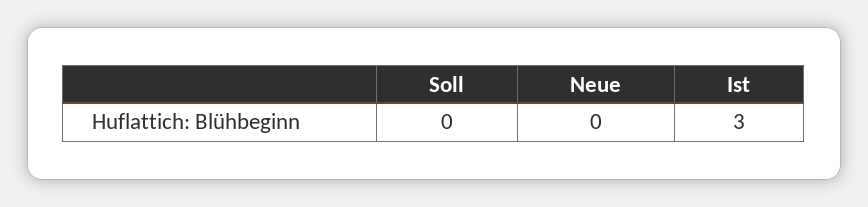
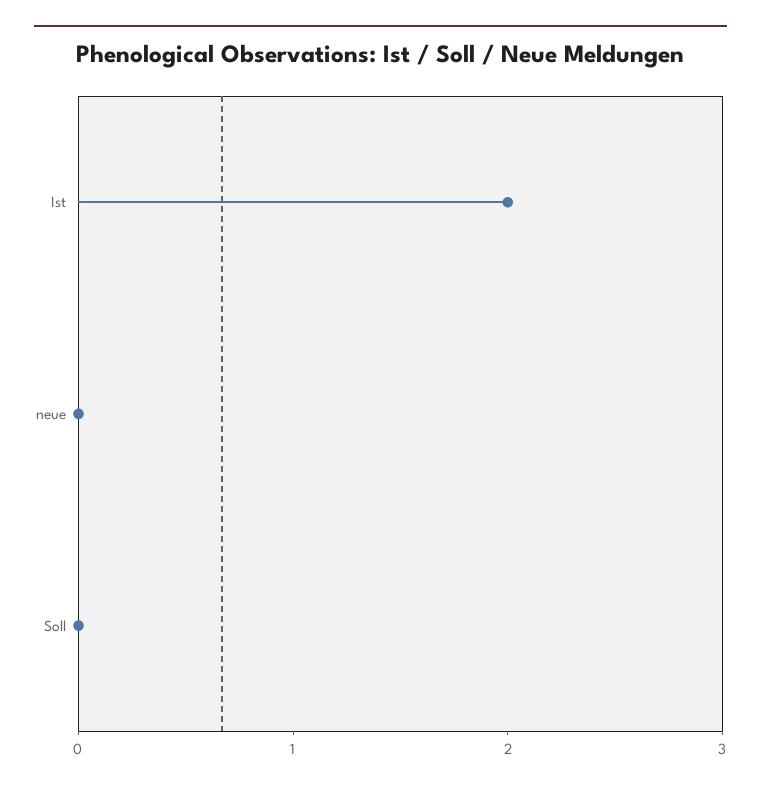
Ist: 3 -> 2

